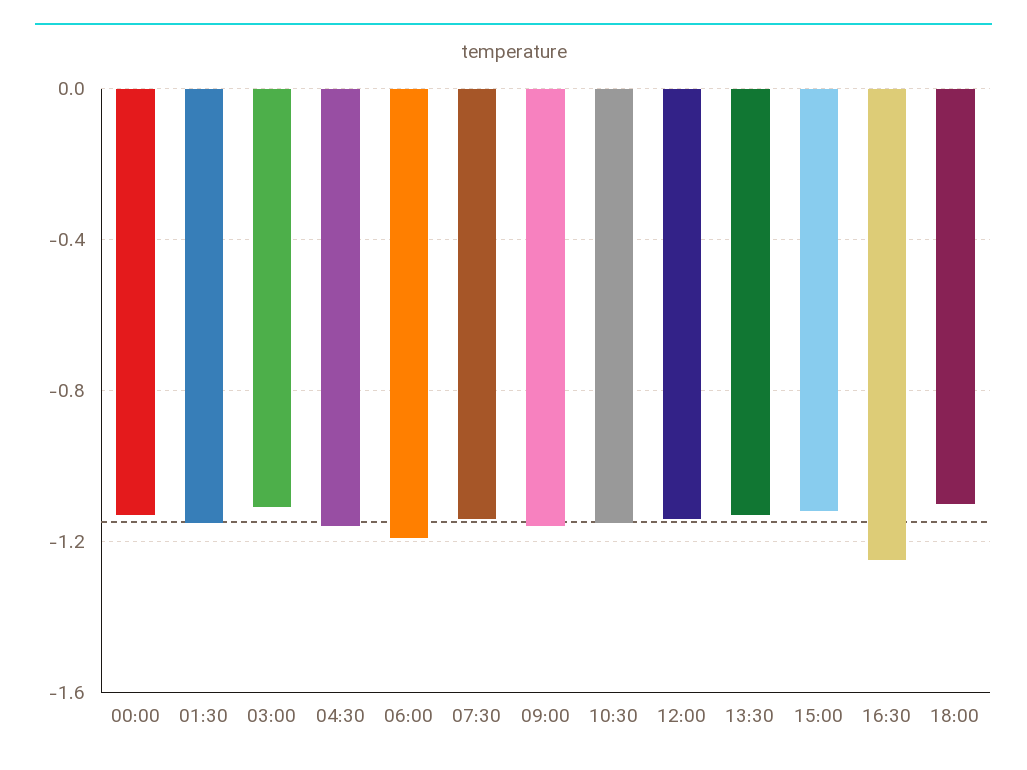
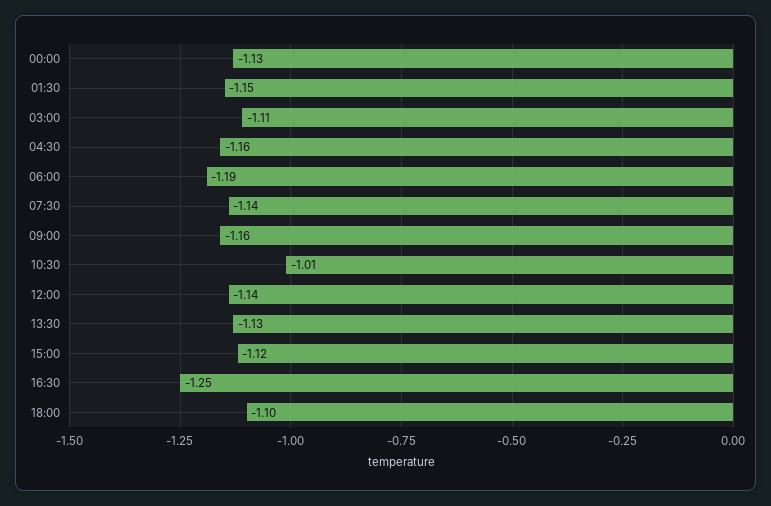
10:30: -1.15 -> -1.01

